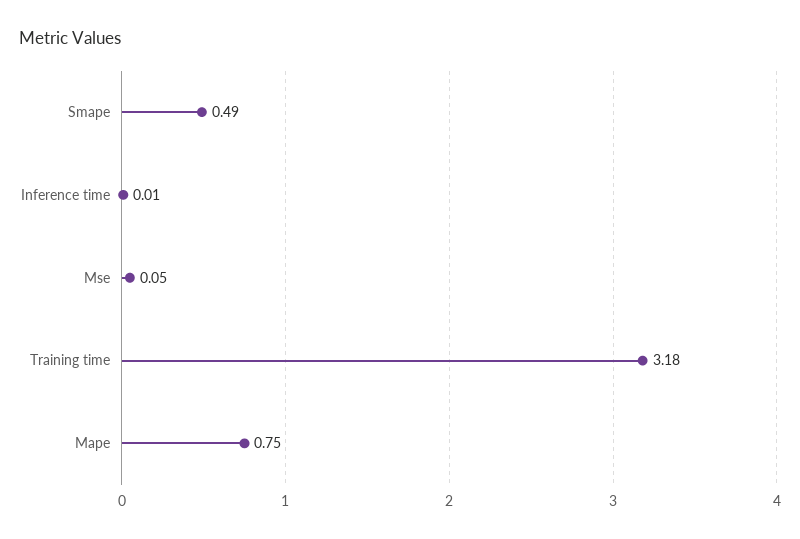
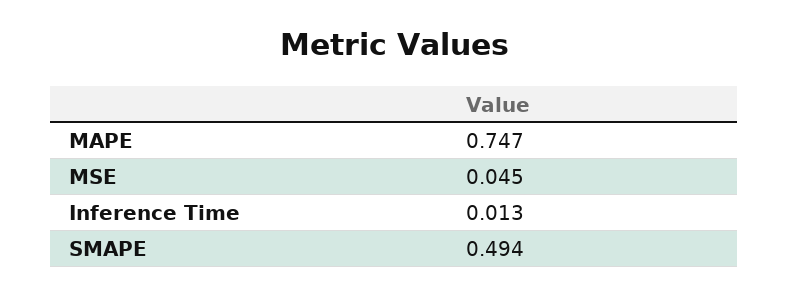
Training time: 3.18 -> none

